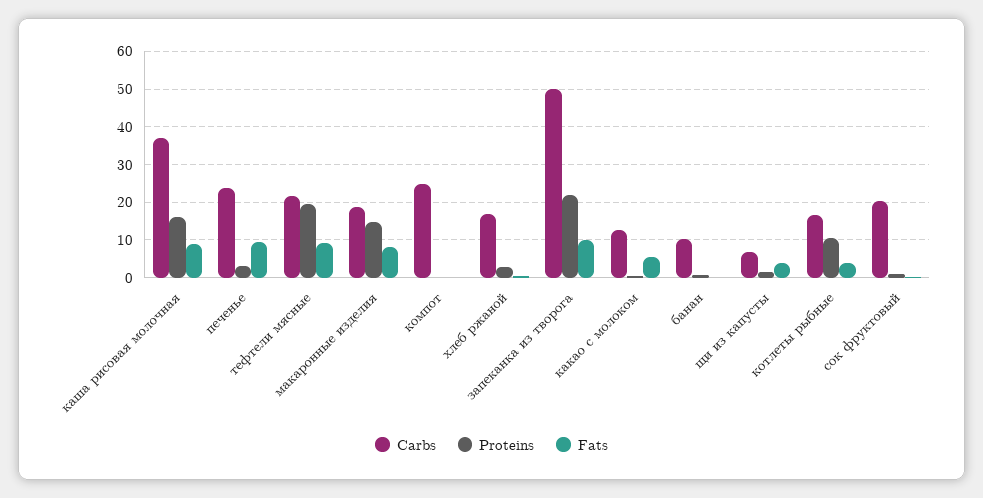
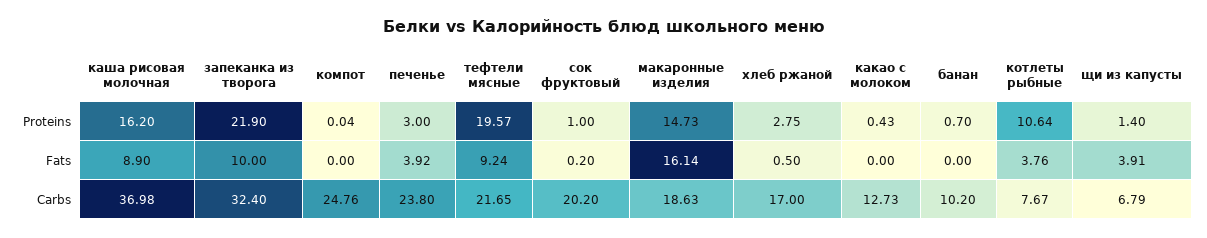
Fats, печенье: 10 -> 3.92
Fats, макаронные изделия: 8 -> 16.14
Carbs, запеканка из творога: 50 -> 32.4
Fats, какао с молоком: 6 -> 0
Carbs, котлеты рыбные: 16 -> 7.67

